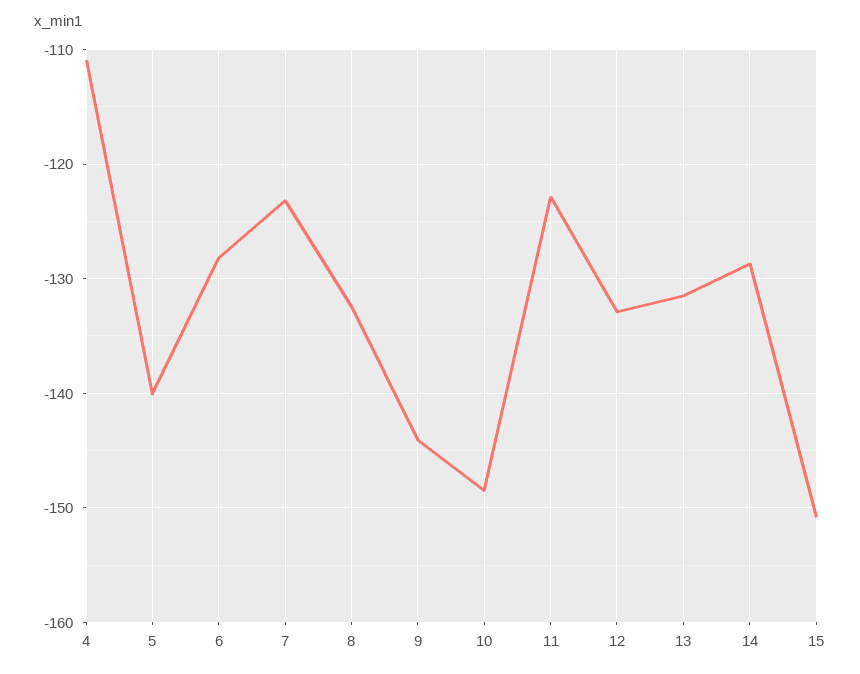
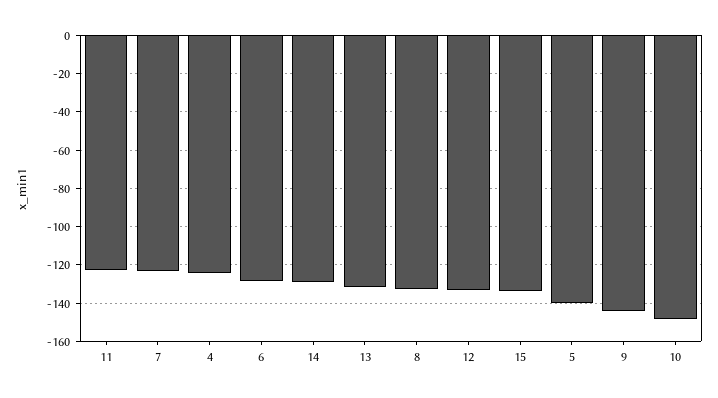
4: -111 -> -125
15: -151 -> -135

